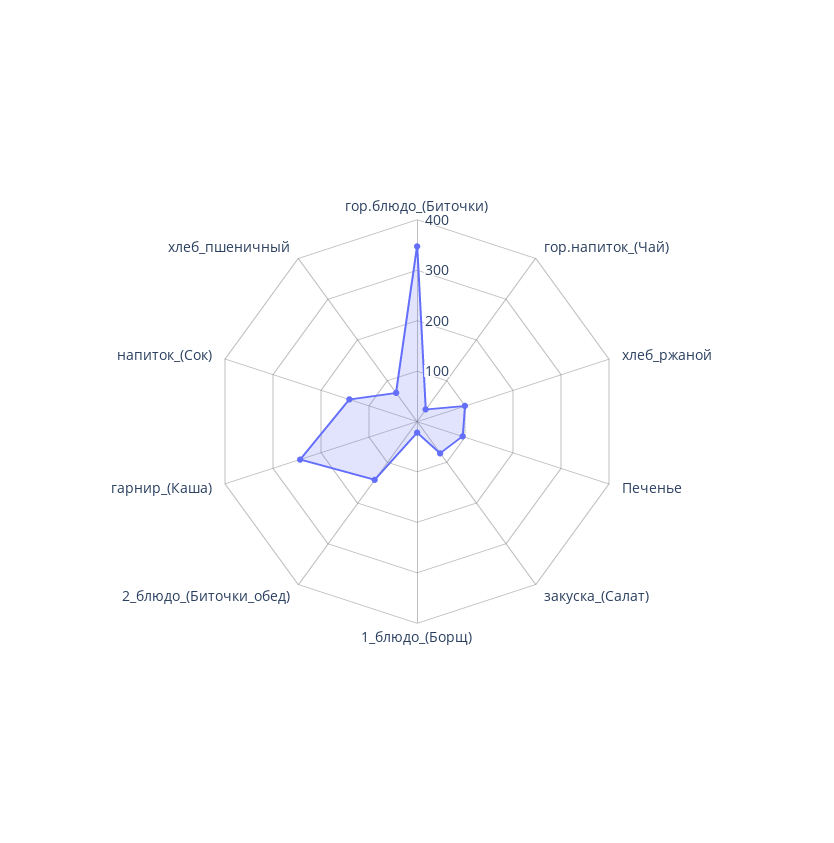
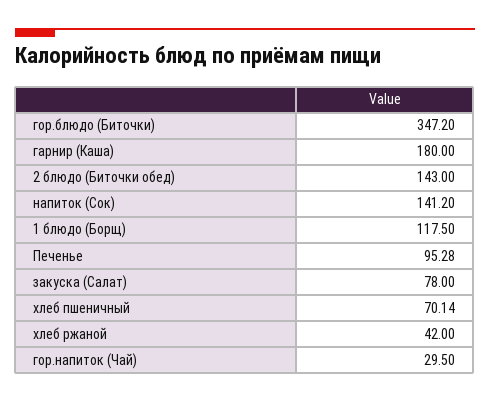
хлеб_ржаной: 100 -> 42
1_блюдо_(Борщ): 20 -> 117.5
гарнир_(Каша): 240 -> 180

